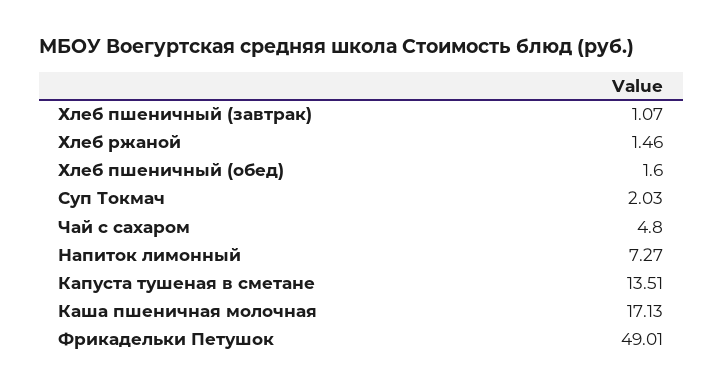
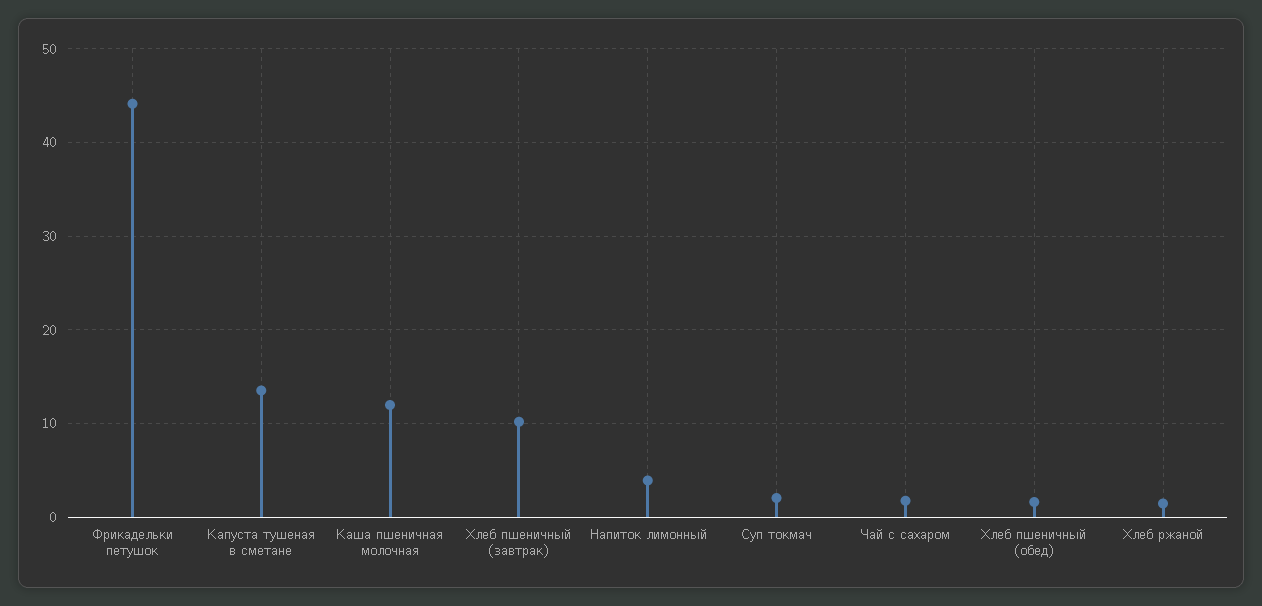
Хлеб пшеничный (завтрак): 1.07 -> 10
Чай с сахаром: 4.8 -> 2
Напиток лимонный: 7.27 -> 4
Каша пшеничная молочная: 17.13 -> 12
Фрикадельки Петушок: 49.01 -> 44

